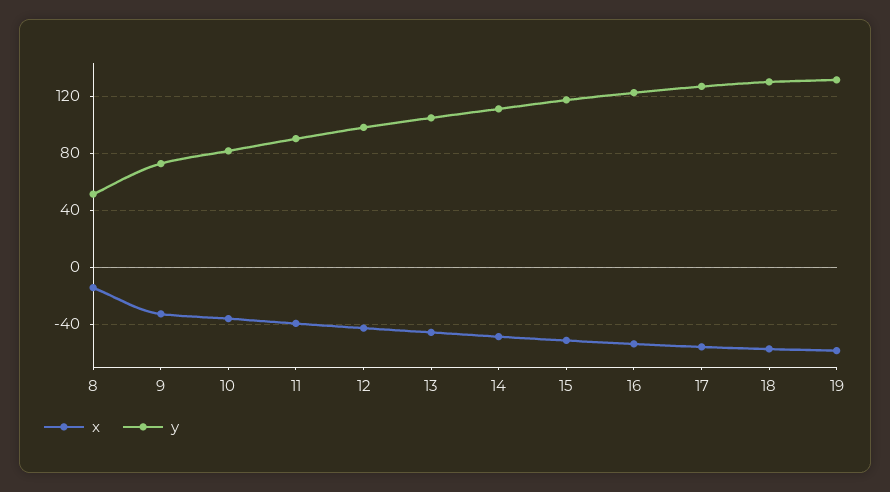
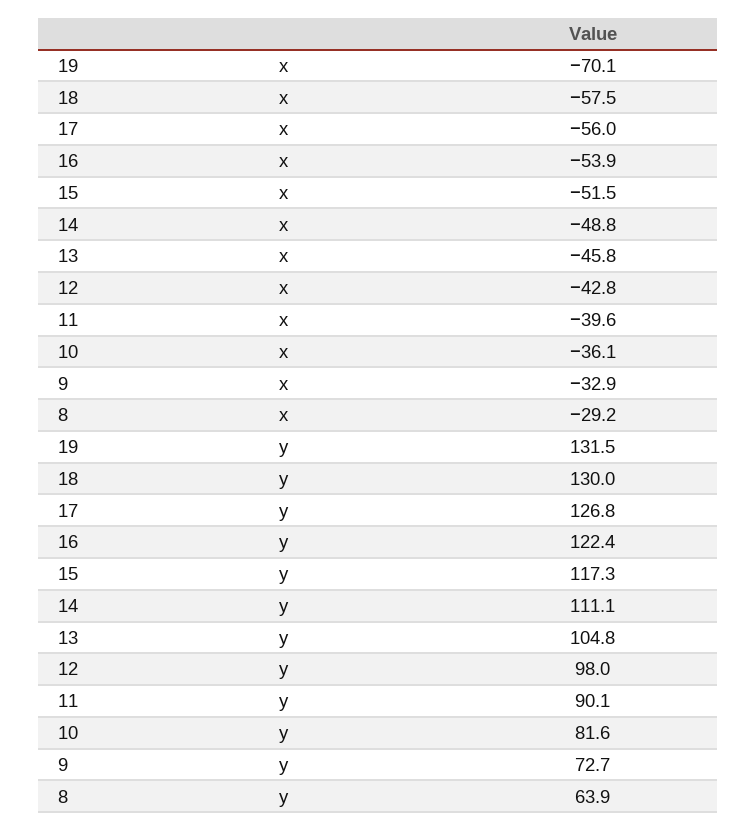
x, 8: -15 -> -29.2
y, 8: 50 -> 63.9
x, 19: -60 -> -70.1

